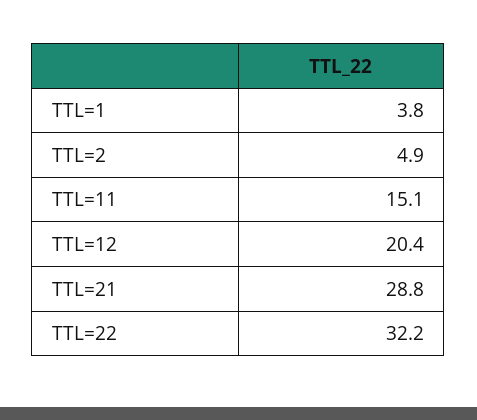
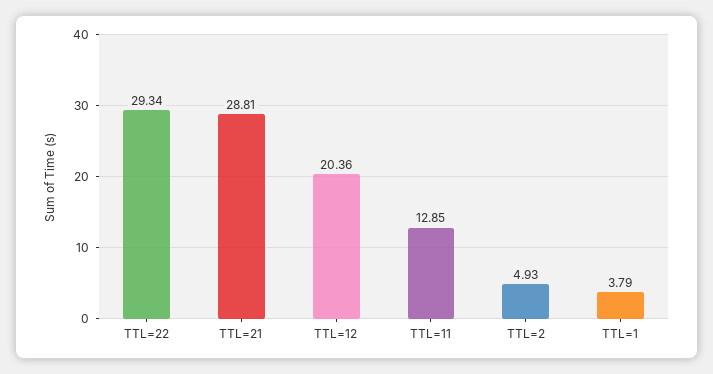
TTL=11: 15.1 -> 12.85
TTL=22: 32.2 -> 29.34

